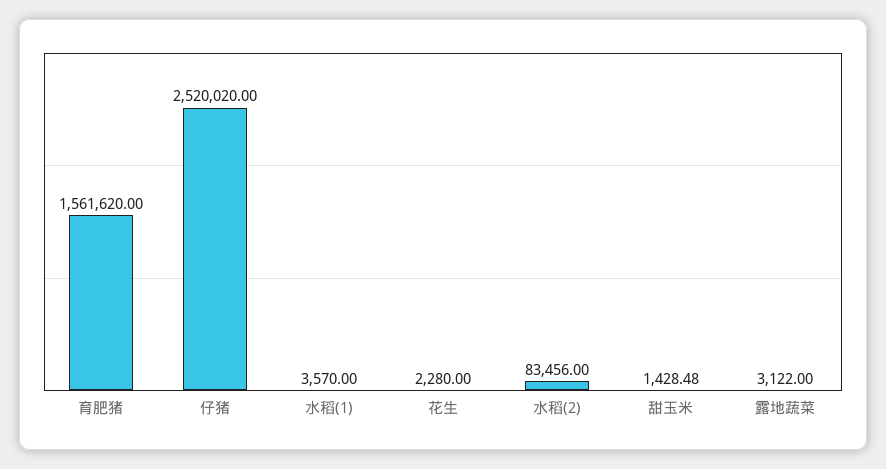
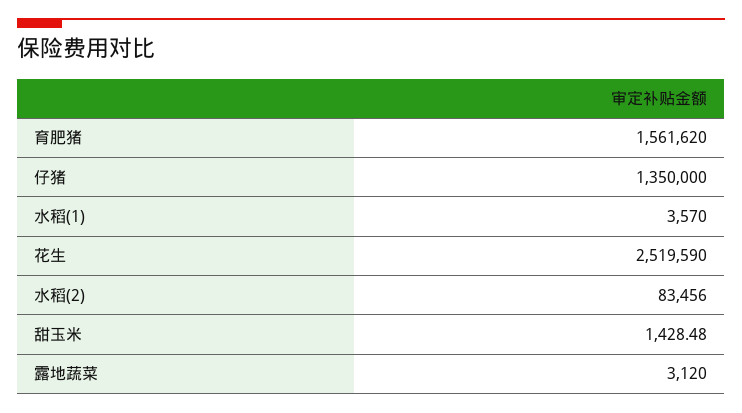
仔猪: 2520020 -> 1350000
花生: 2280 -> 2519590
露地蔬菜: 3122 -> 3120

